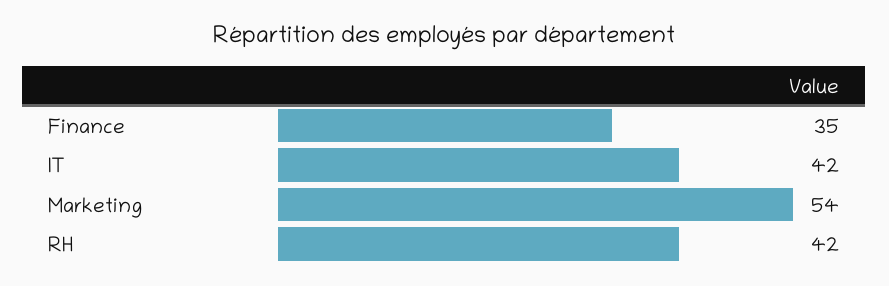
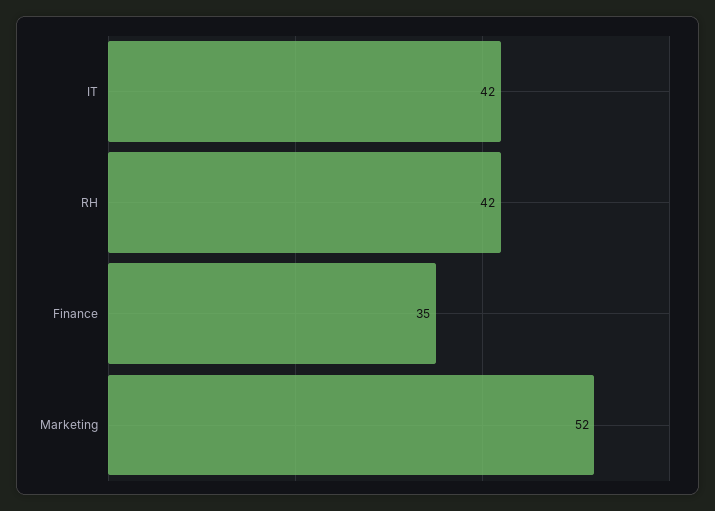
Marketing: 54 -> 52

